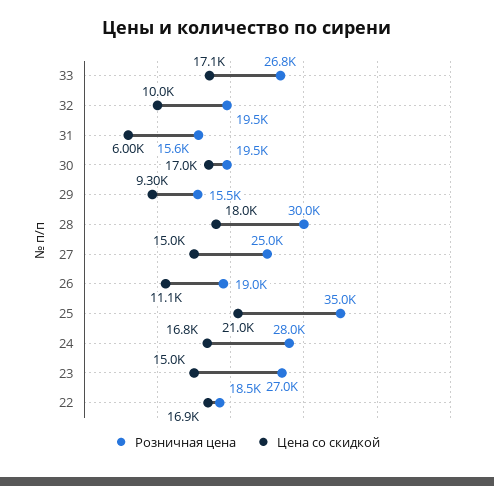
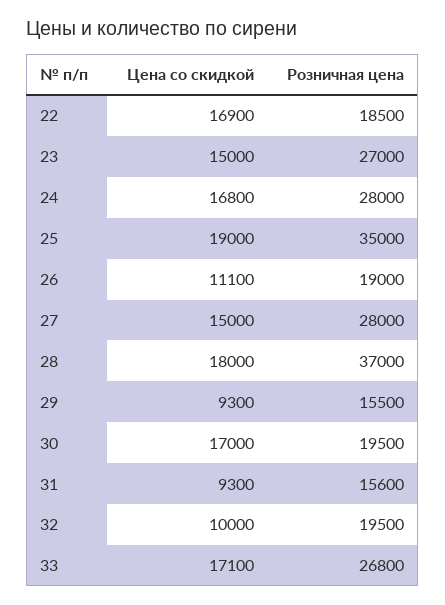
Цена со скидкой, 31: 6000 -> 9300
Розничная цена, 28: 30000 -> 37000
Розничная цена, 27: 25000 -> 28000
Цена со скидкой, 25: 21000 -> 19000

